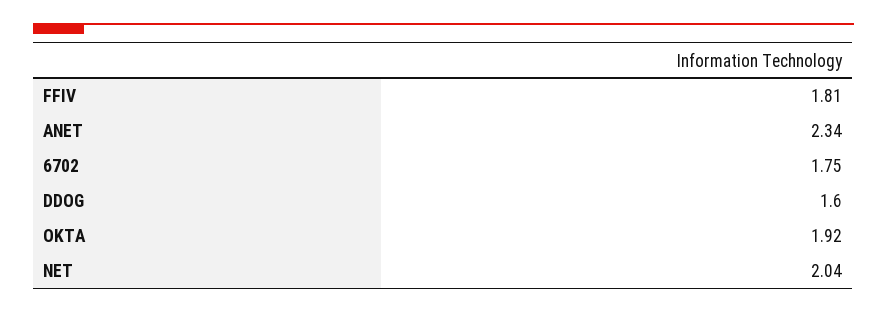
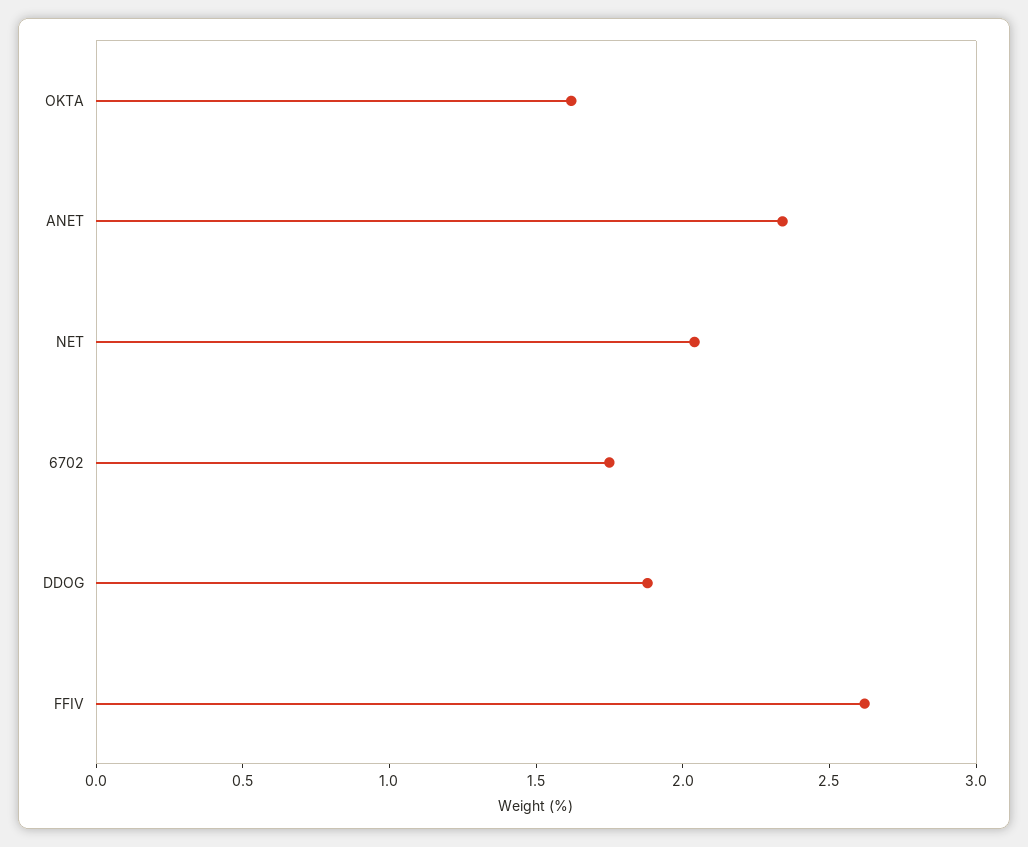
FFIV: 1.81 -> 2.6
DDOG: 1.6 -> 1.9
OKTA: 1.92 -> 1.6

